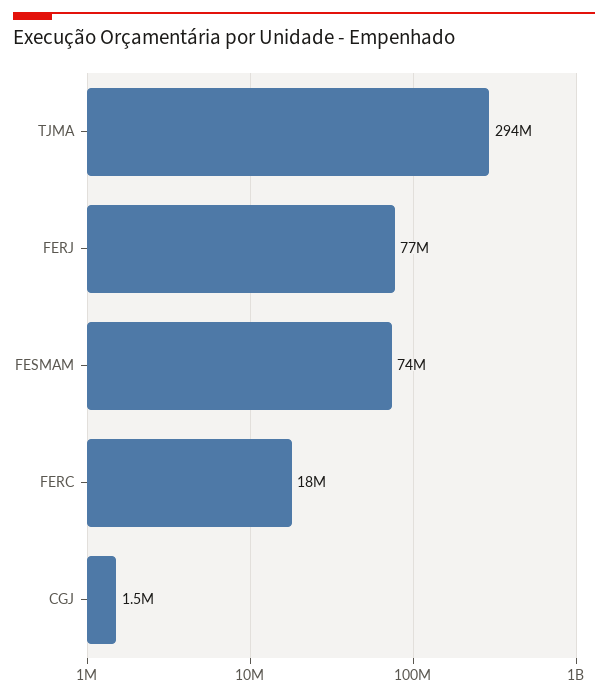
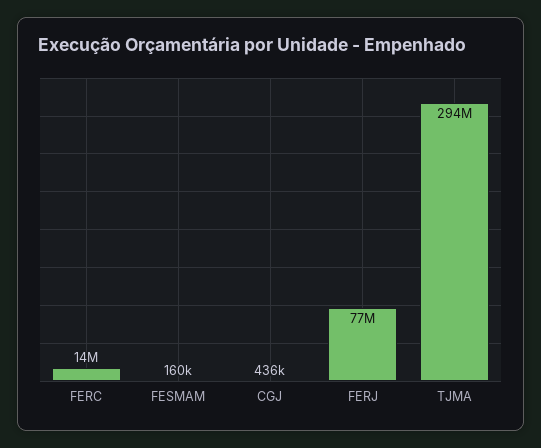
FESMAM: 74000000 -> 160000
FERC: 18000000 -> 14000000
CGJ: 1500000 -> 436000

